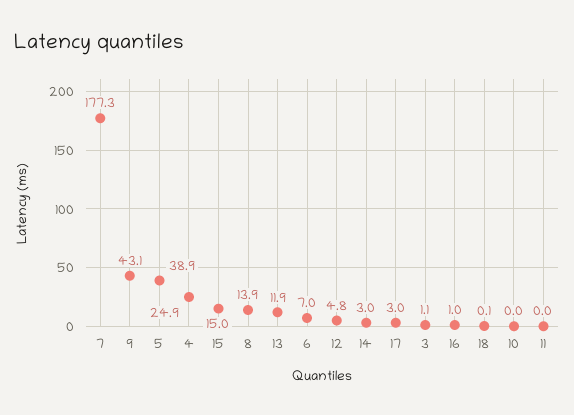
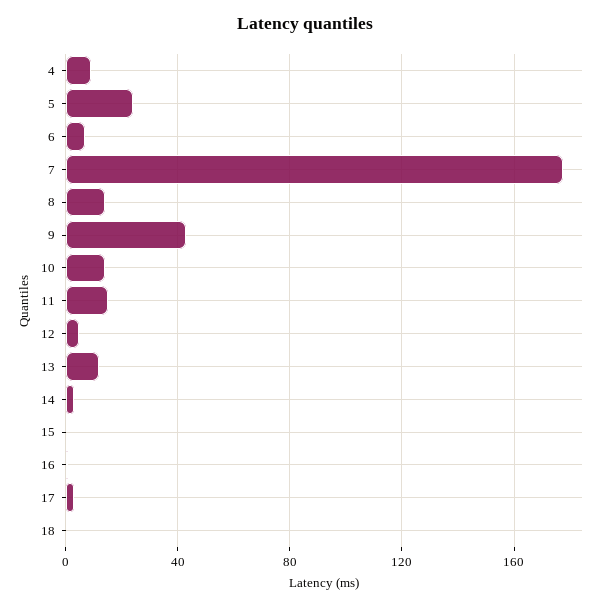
5: 38.9 -> 25
4: 24.9 -> 10
15: 15 -> 0
3: 1.1 -> none
10: 0 -> 15
11: 0 -> 15

